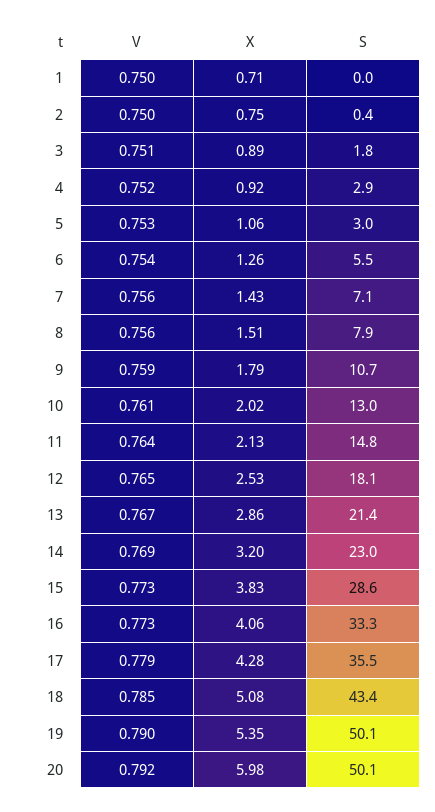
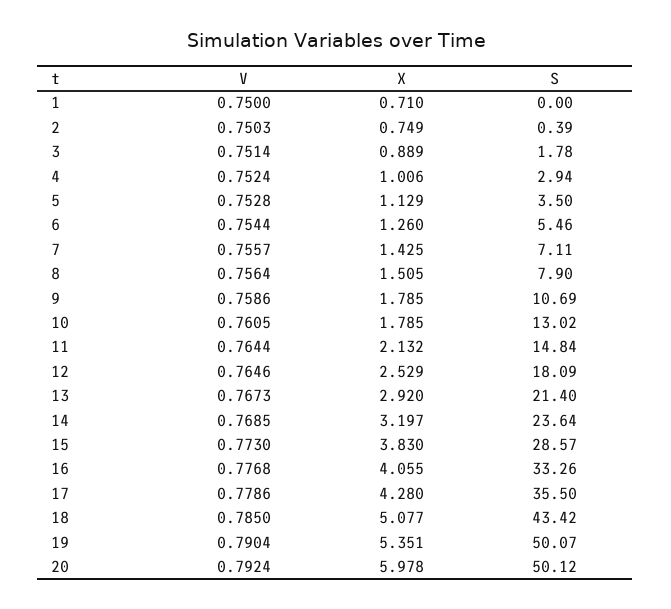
X, 4: 0.92 -> 1.006
X, 5: 1.06 -> 1.129
S, 5: 3 -> 3.5
X, 10: 2.02 -> 1.785
X, 13: 2.86 -> 2.92
S, 14: 23 -> 23.64
V, 16: 0.773 -> 0.7768

